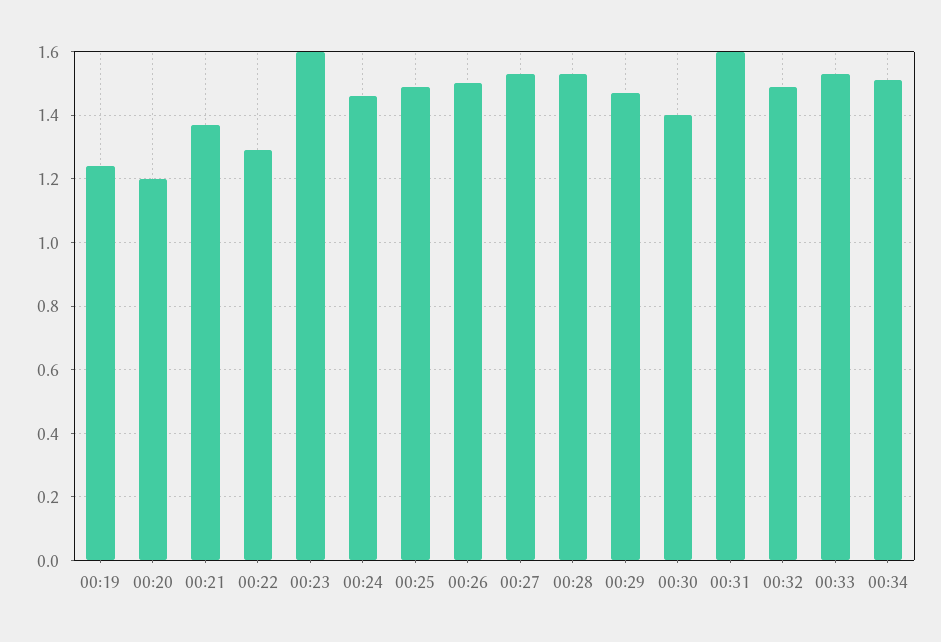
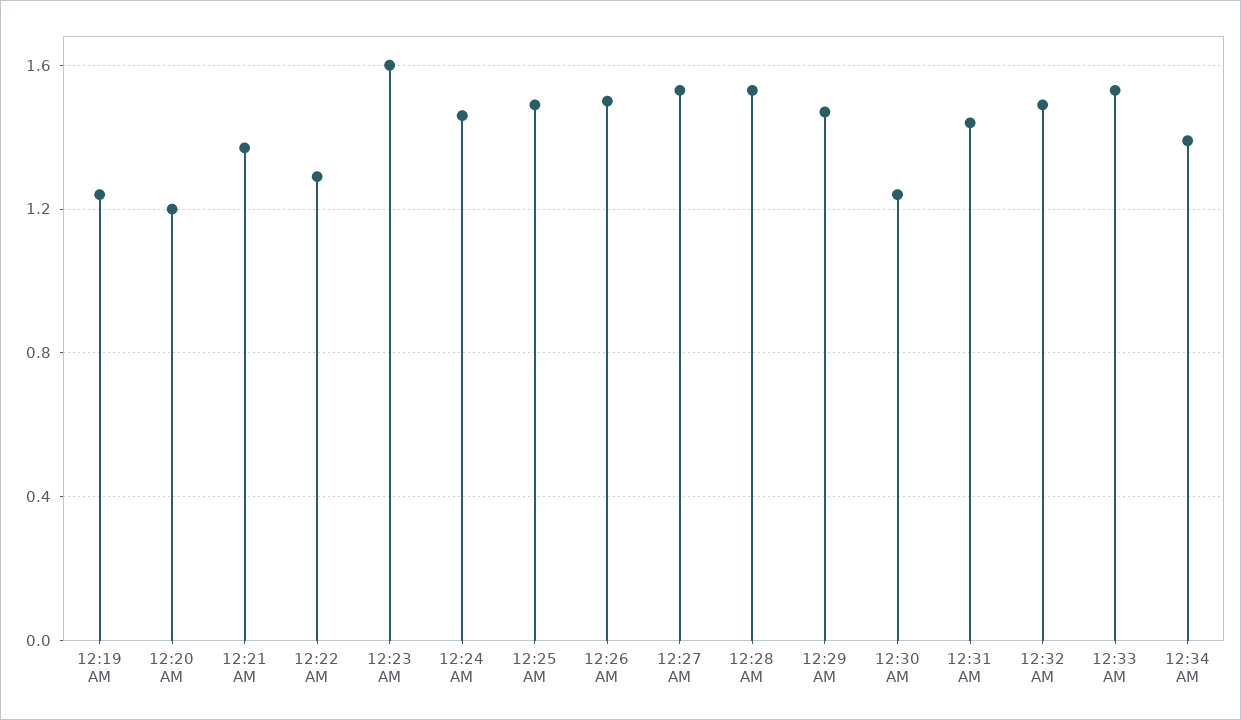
00:30: 1.4 -> 1.25
00:31: 1.6 -> 1.45
00:34: 1.5 -> 1.4

